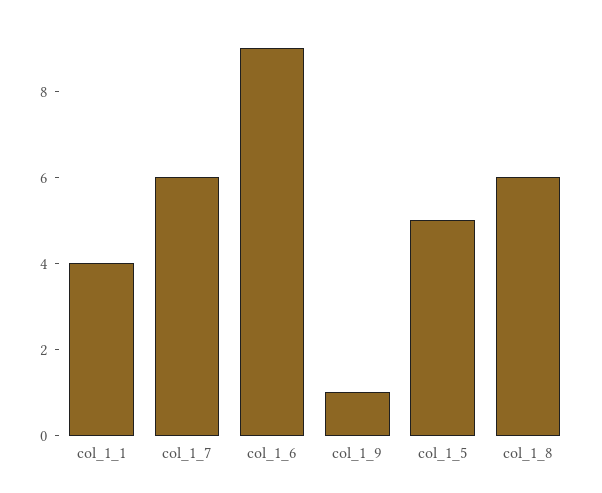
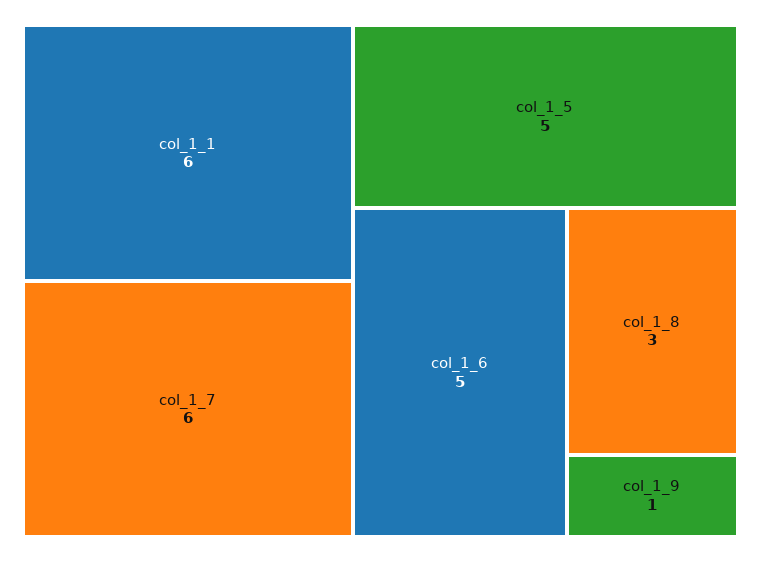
col_1_1: 4 -> 6
col_1_6: 9 -> 5
col_1_8: 6 -> 3

